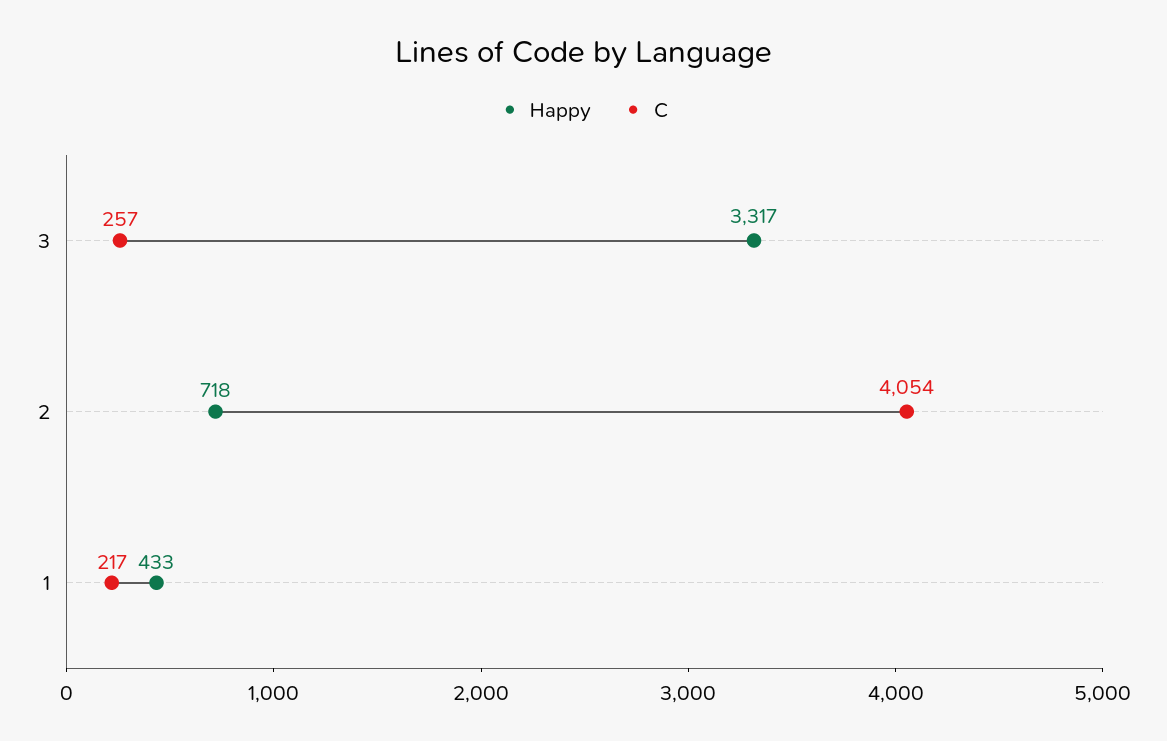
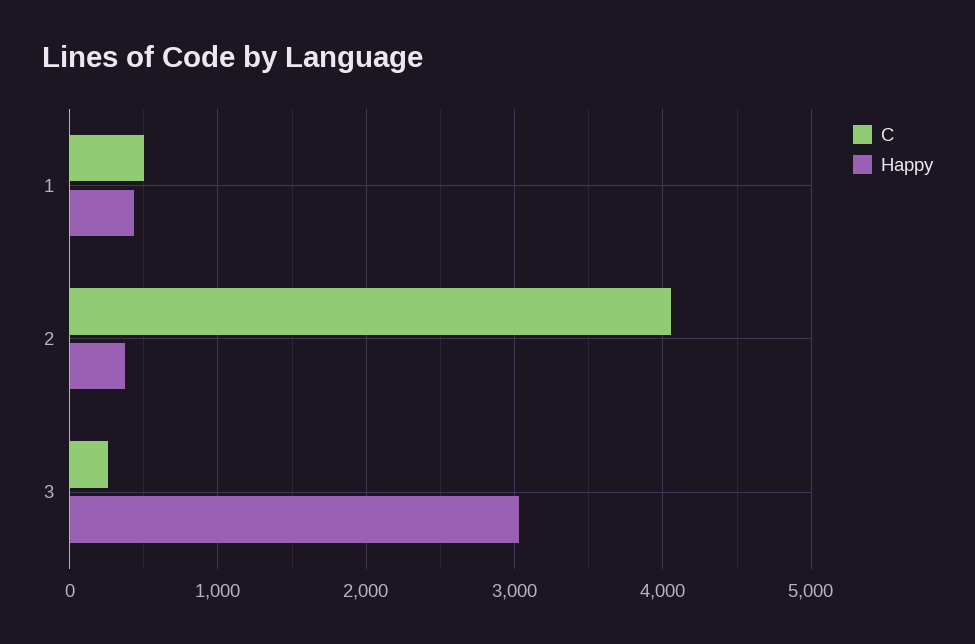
Happy, 3: 3317 -> 3000
Happy, 2: 718 -> 400
C, 1: 217 -> 500

